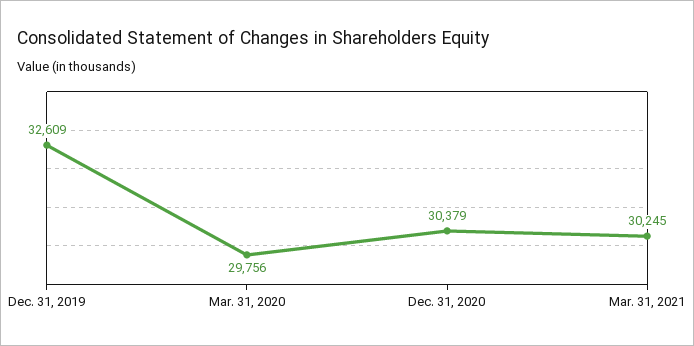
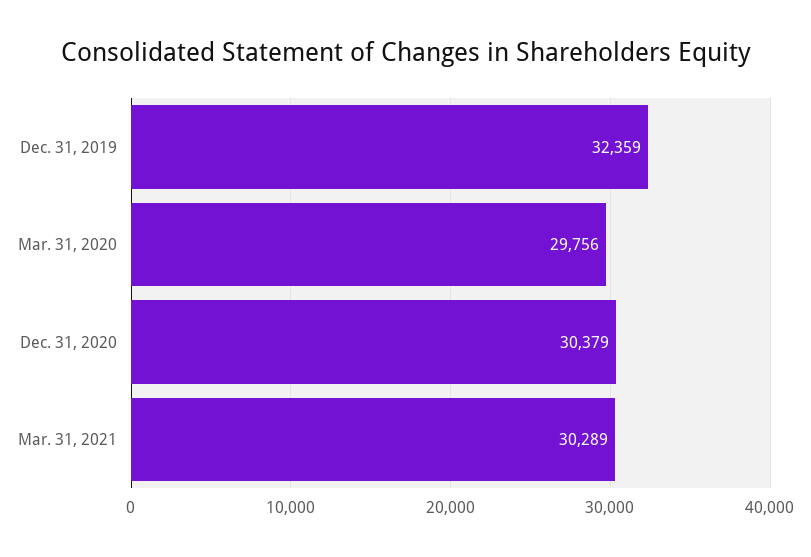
Dec. 31, 2019: 32609 -> 32359
Mar. 31, 2021: 30245 -> 30289

